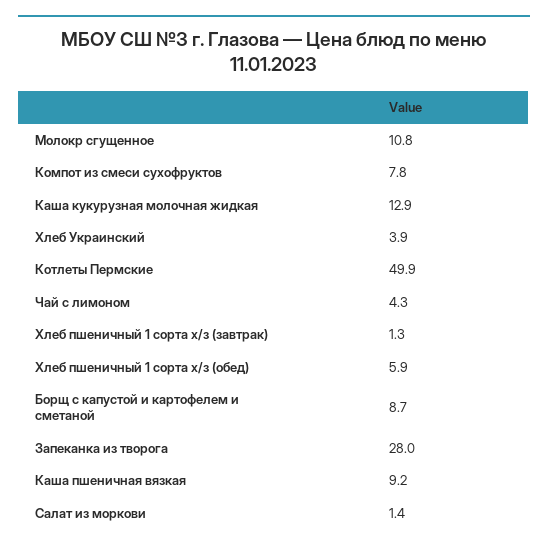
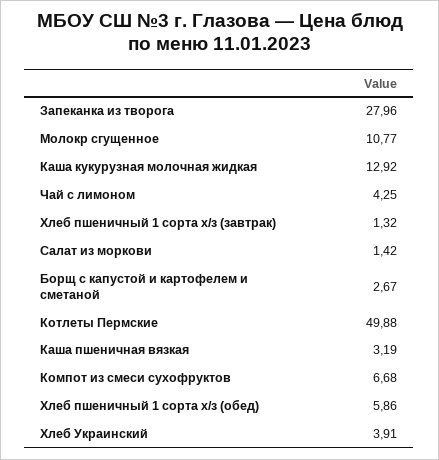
Компот из смеси сухофруктов: 7.8 -> 6.68
Борщ с капустой и картофелем и сметаной: 8.7 -> 2.67
Каша пшеничная вязкая: 9.2 -> 3.19

